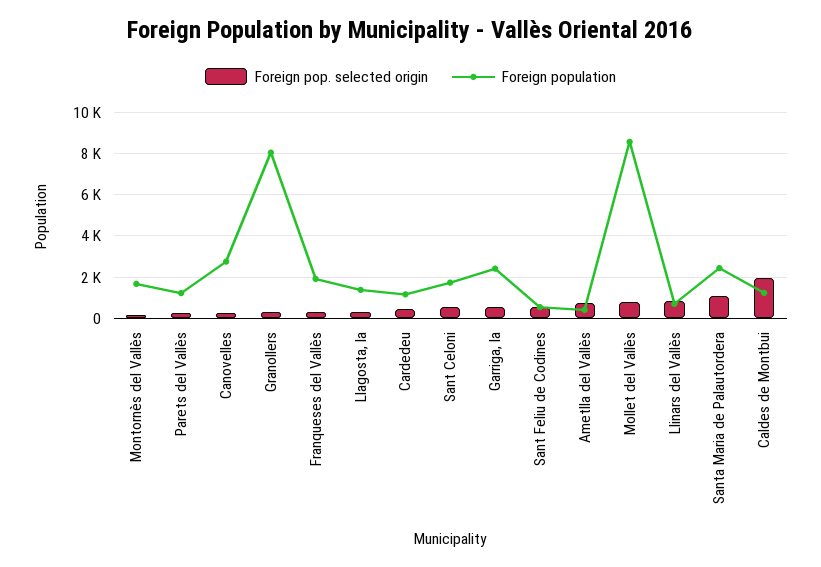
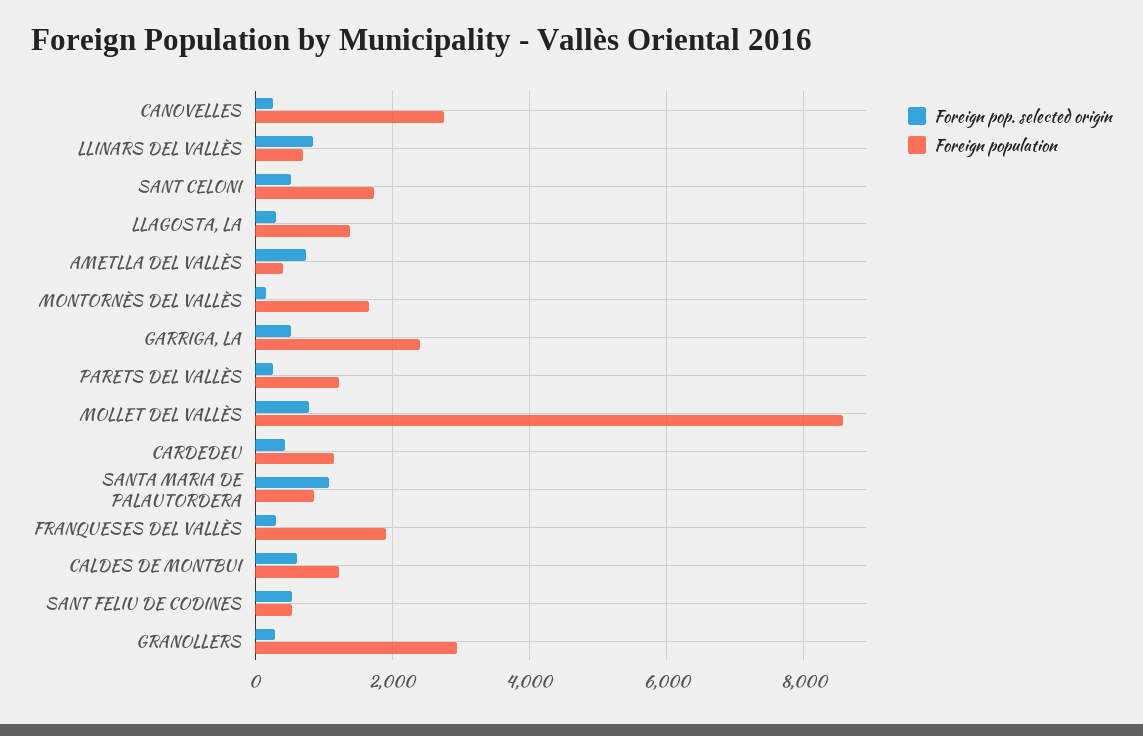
Foreign population, Granollers: 8000 -> 3000
Foreign population, Santa Maria de Palautordera: 2500 -> 800
Foreign pop. selected origin, Caldes de Montbui: 2000 -> 600

